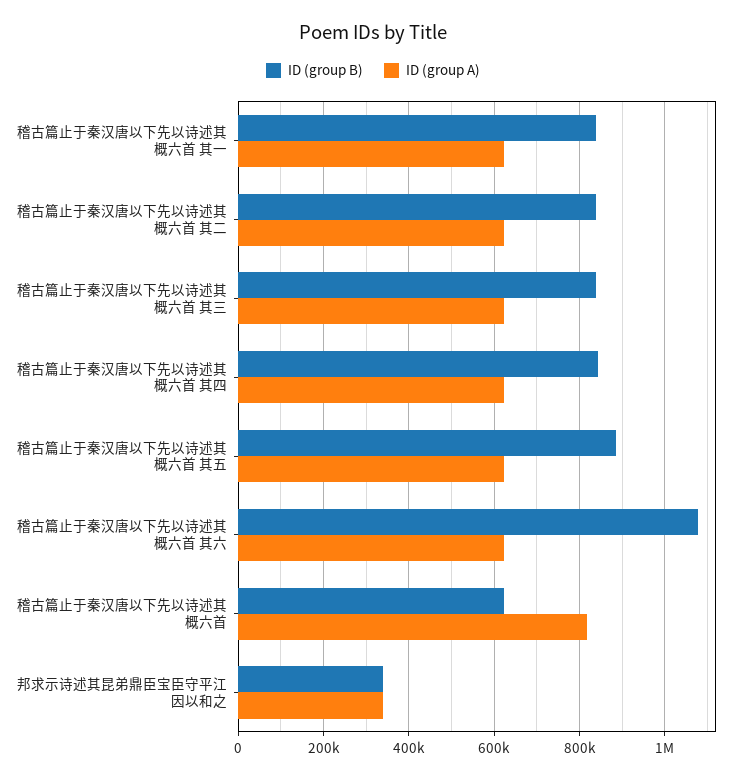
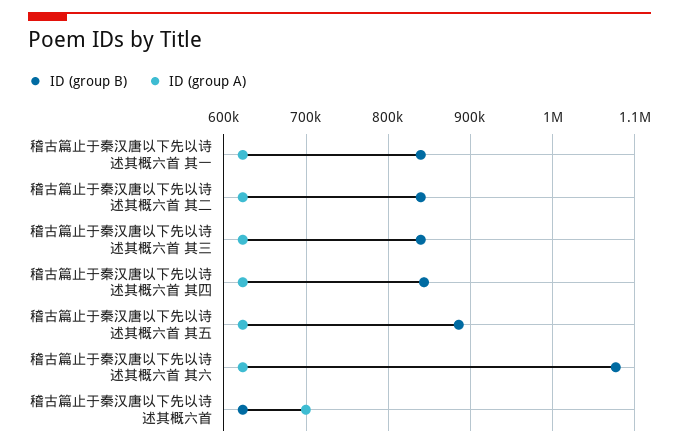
ID (group A), 稽古篇止于秦汉唐以下先以诗述其概六首: 820000 -> 700000
ID (group B), 邦求示诗述其昆弟鼎臣宝臣守平江因以和之: 340000 -> none
ID (group A), 邦求示诗述其昆弟鼎臣宝臣守平江因以和之: 340000 -> none

